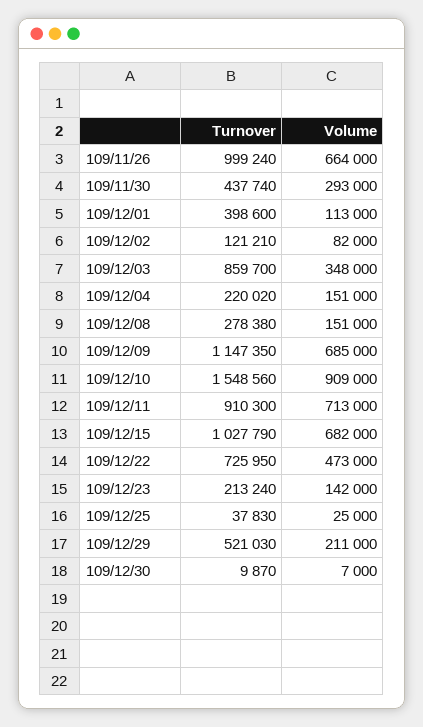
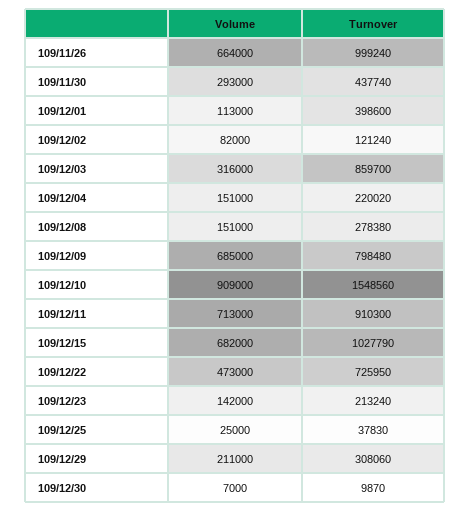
Turnover, 109/12/02: 121210 -> 121240
Volume, 109/12/03: 348000 -> 316000
Turnover, 109/12/09: 1147350 -> 798480
Turnover, 109/12/29: 521030 -> 308060

